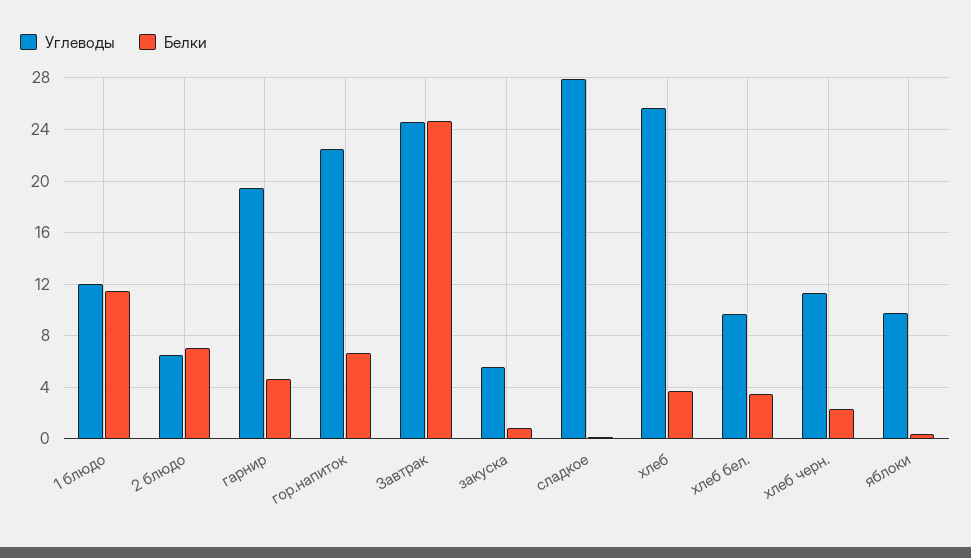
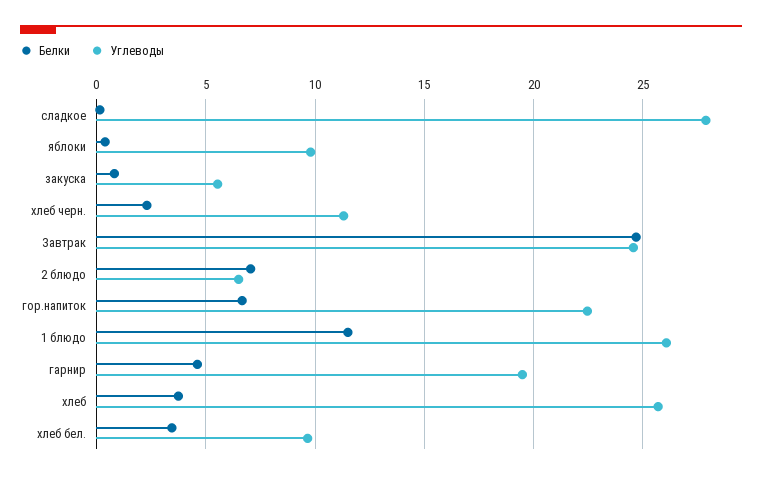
Углеводы, 1 блюдо: 12 -> 26

